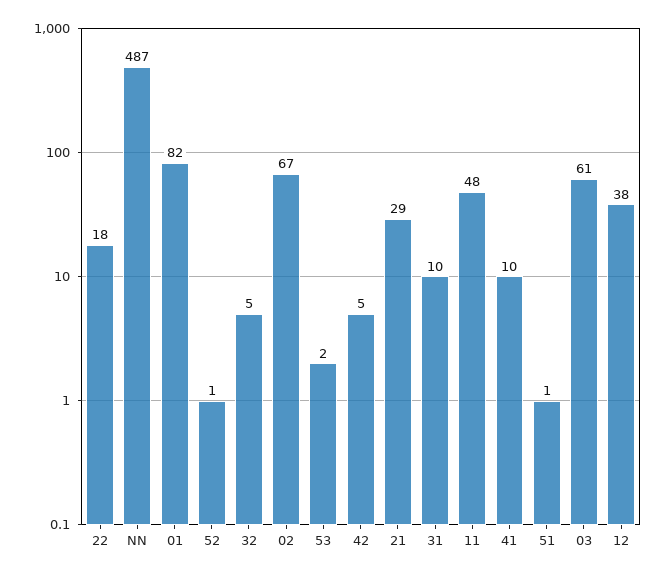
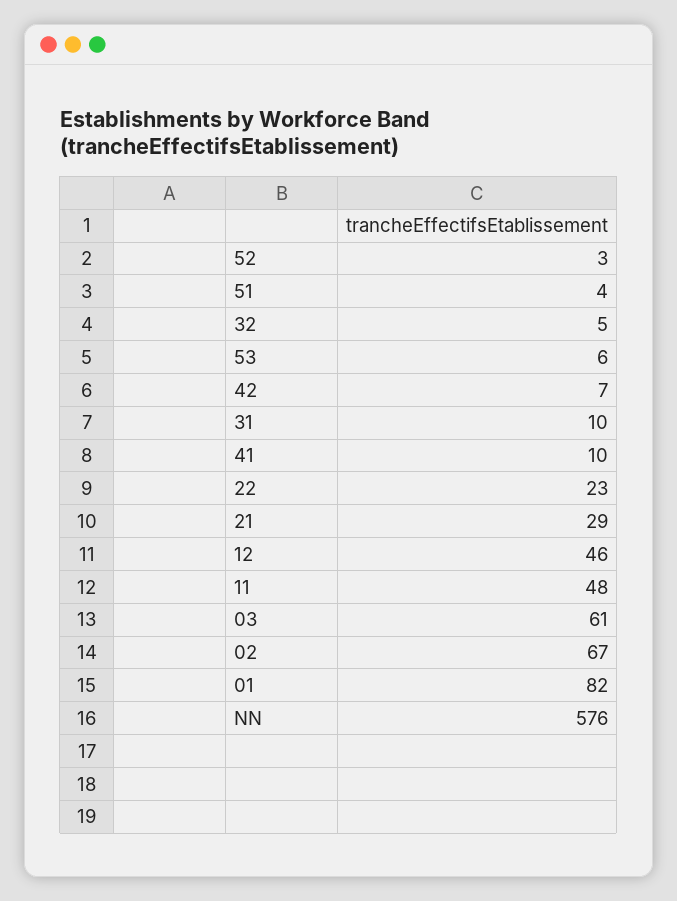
22: 18 -> 23
NN: 487 -> 576
52: 1 -> 3
53: 2 -> 6
42: 5 -> 7
51: 1 -> 4
12: 38 -> 46

